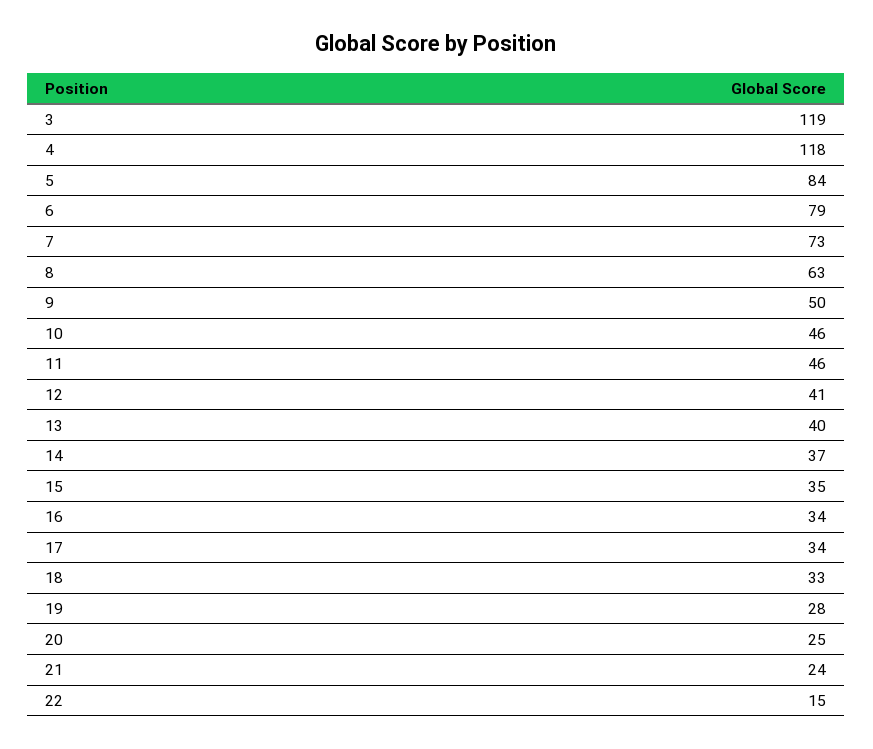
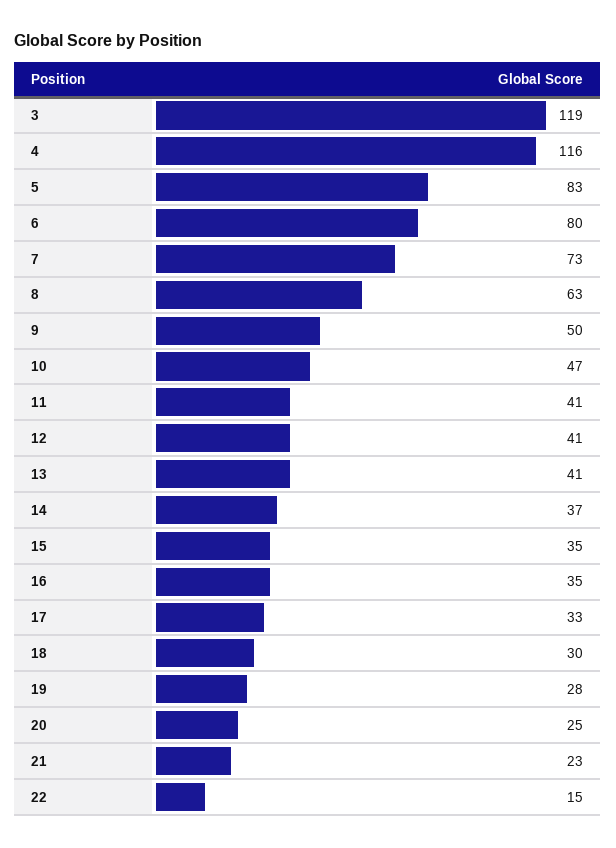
4: 118 -> 116
5: 84 -> 83
6: 79 -> 80
10: 46 -> 47
11: 46 -> 41
13: 40 -> 41
16: 34 -> 35
17: 34 -> 33
18: 33 -> 30
21: 24 -> 23

